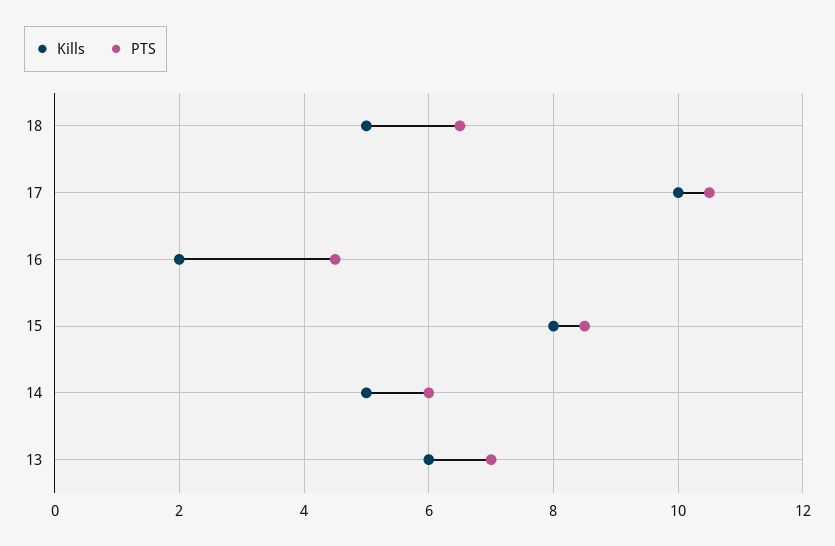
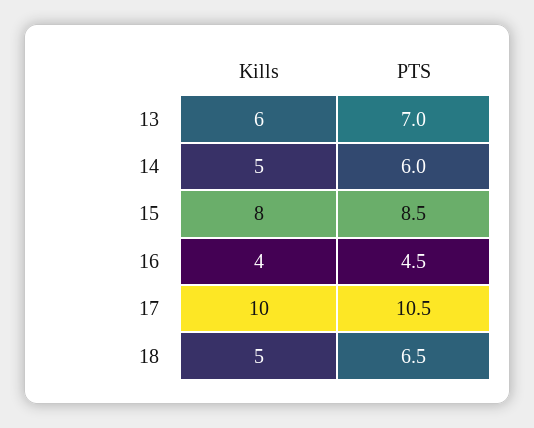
Kills, 16: 2 -> 4

